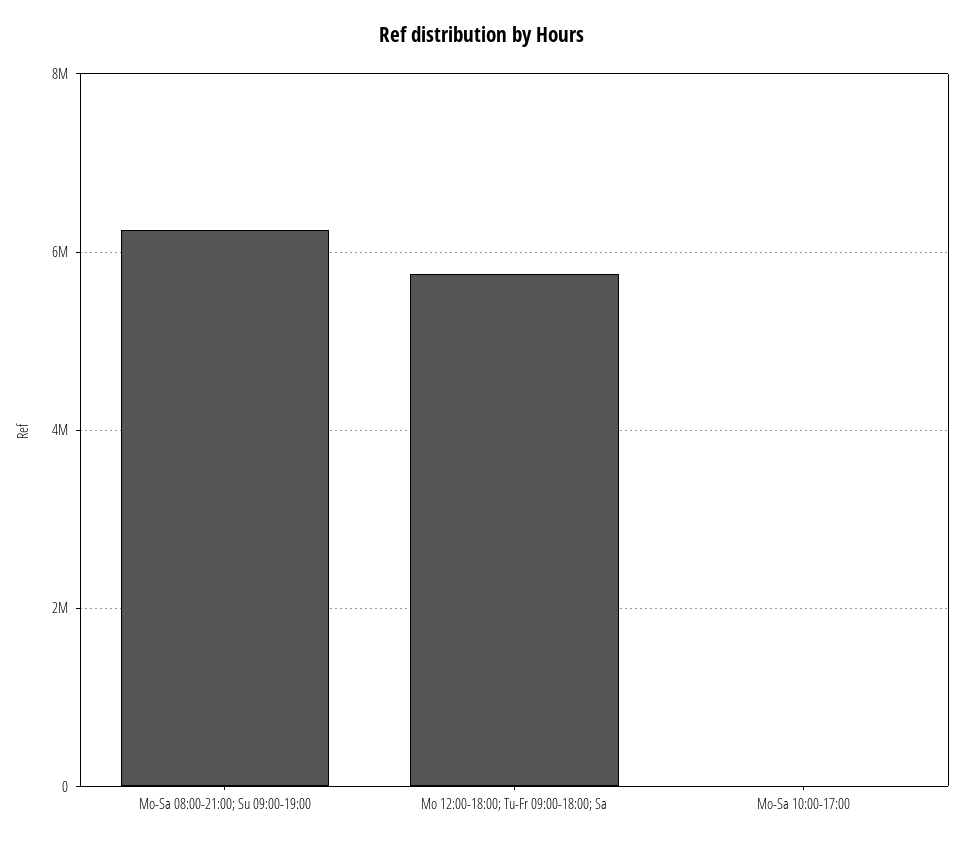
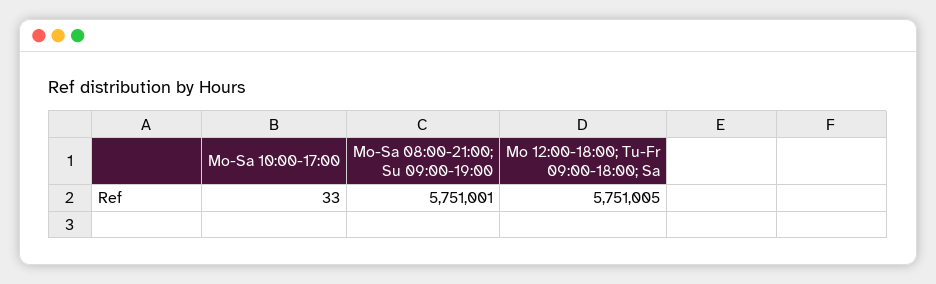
Mo-Sa 08:00-21:00; Su 09:00-19:00: 6200000 -> 5751001

